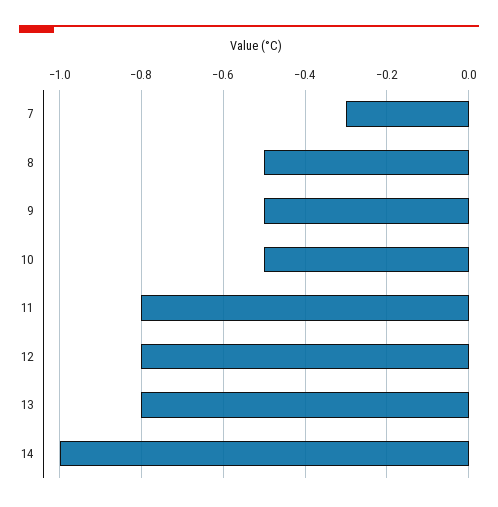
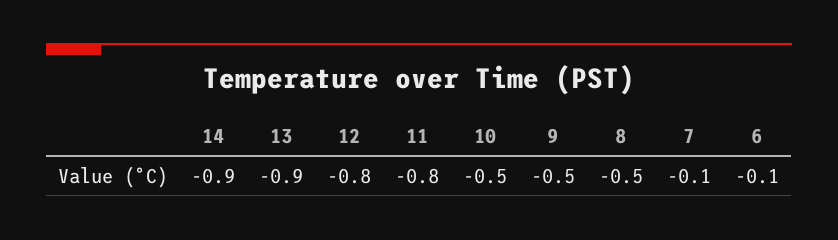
7: -0.3 -> -0.1
13: -0.8 -> -0.9
14: -1 -> -0.9
6: none -> -0.1

